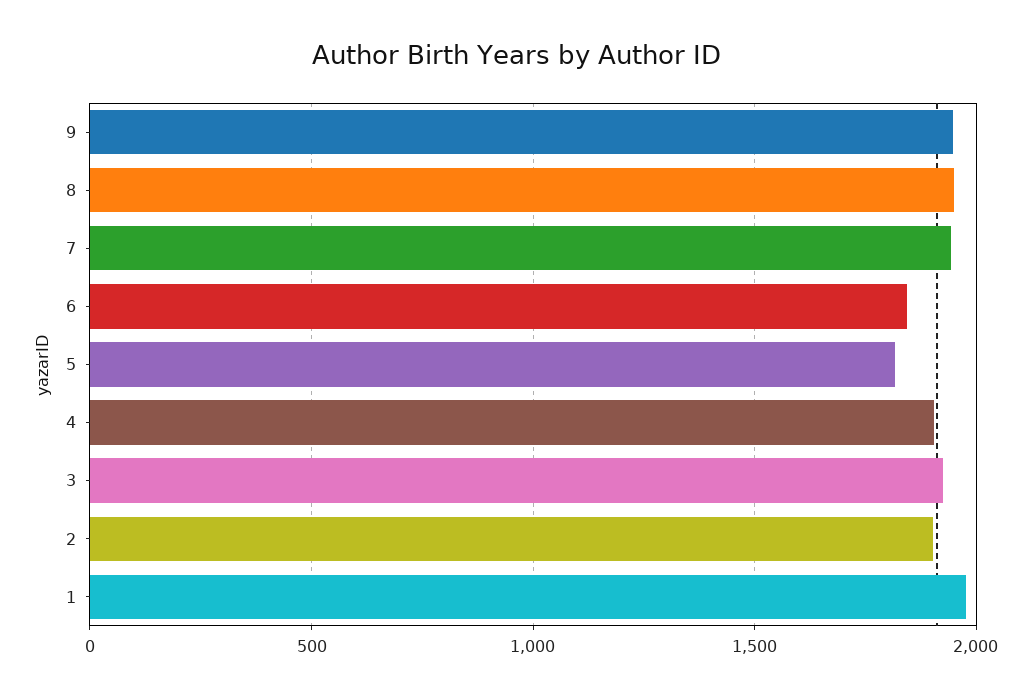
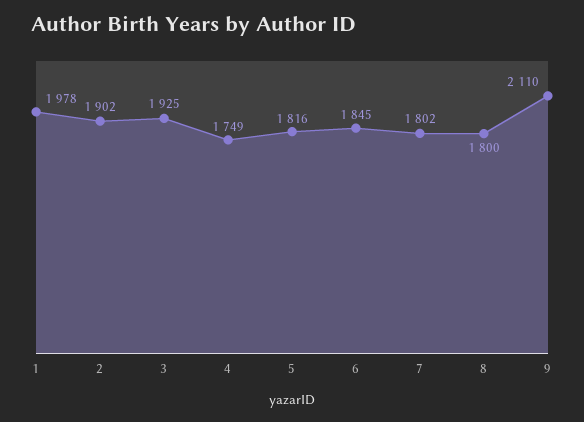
9: 1950 -> 2110
8: 1950 -> 1800
7: 1950 -> 1802
4: 1900 -> 1749

